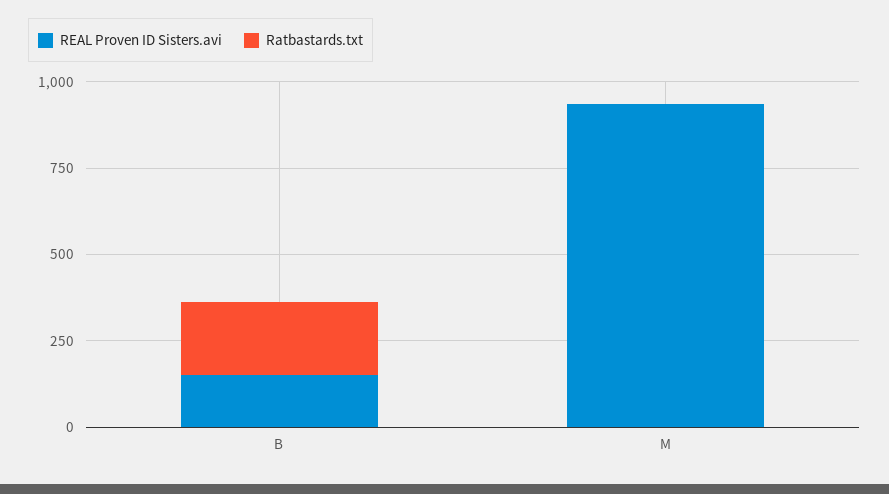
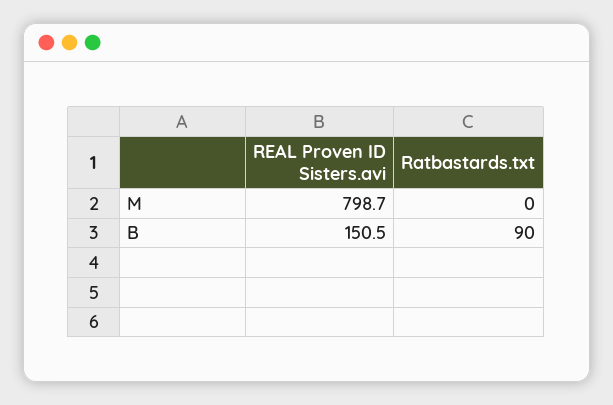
Ratbastards.txt, B: 200 -> 90
REAL Proven ID Sisters.avi, M: 950 -> 798.7

